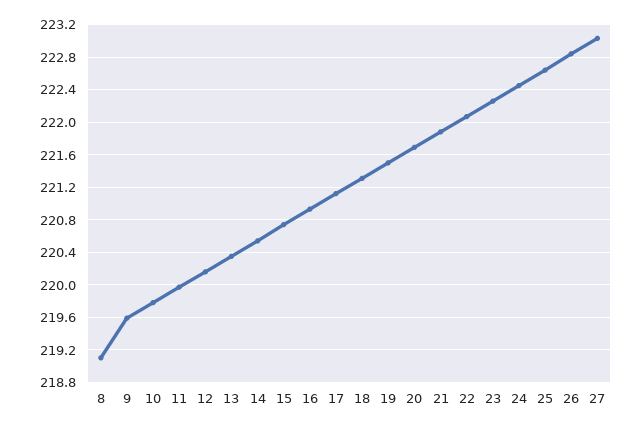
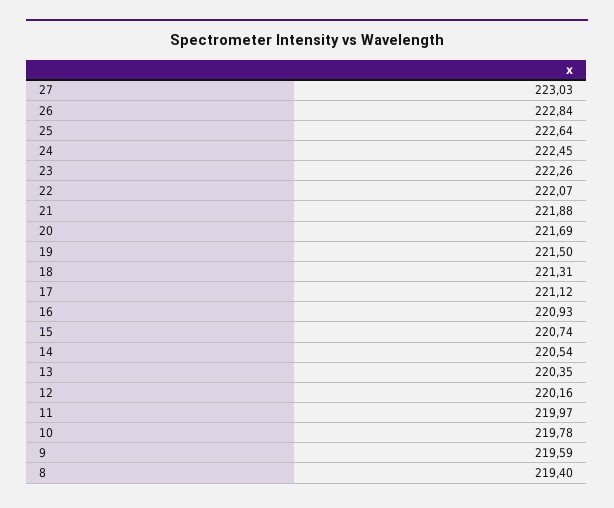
8: 219.1 -> 219.4

